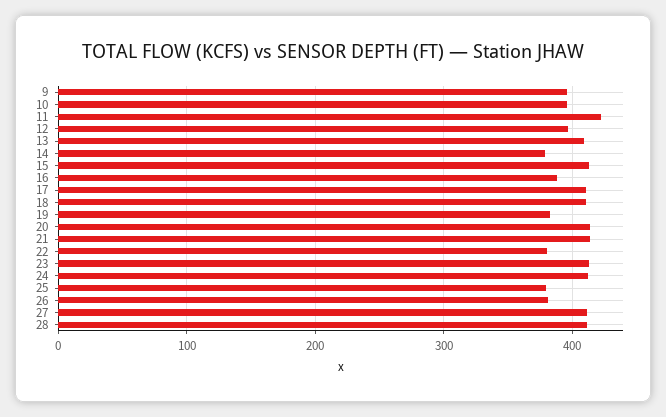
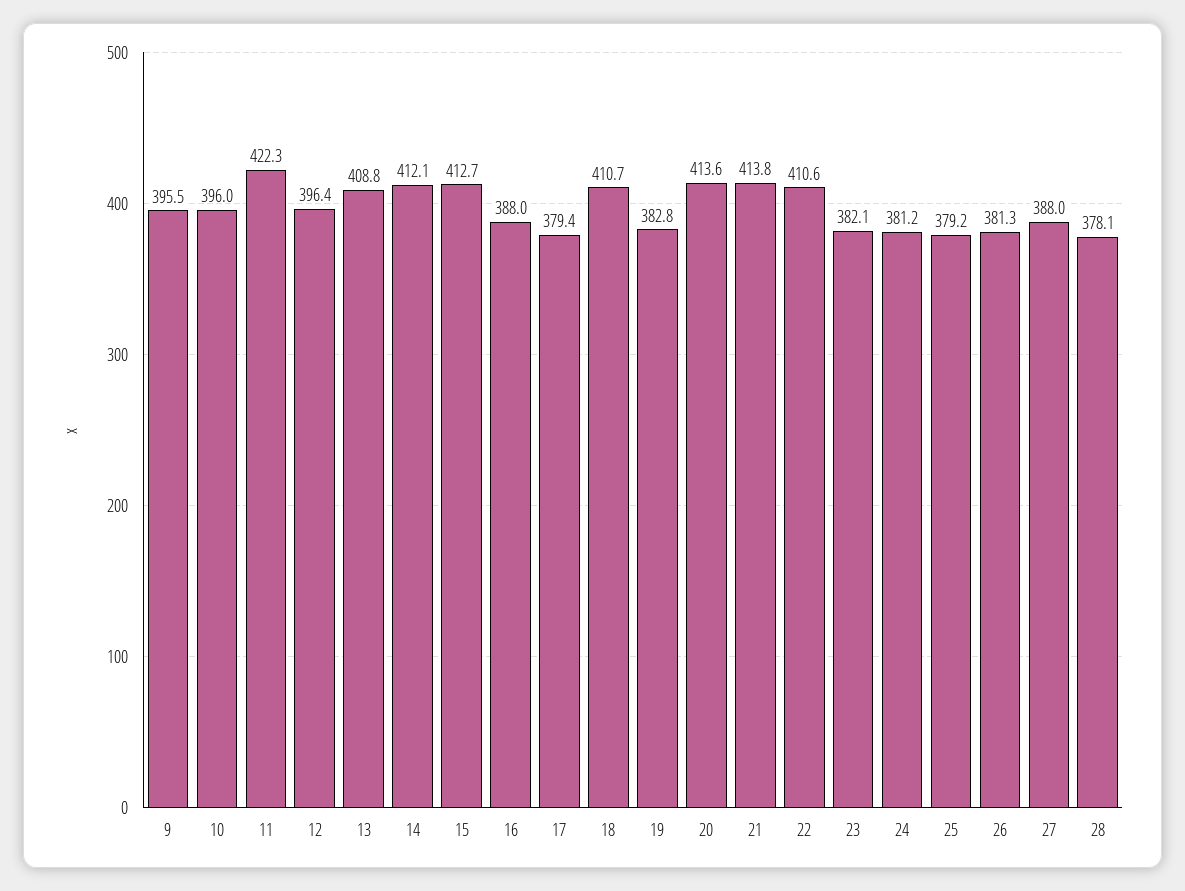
14: 380 -> 412.1
17: 410 -> 379.4
22: 380 -> 410.6
23: 410 -> 382.1
24: 410 -> 381.2
27: 410 -> 388
28: 410 -> 378.1

